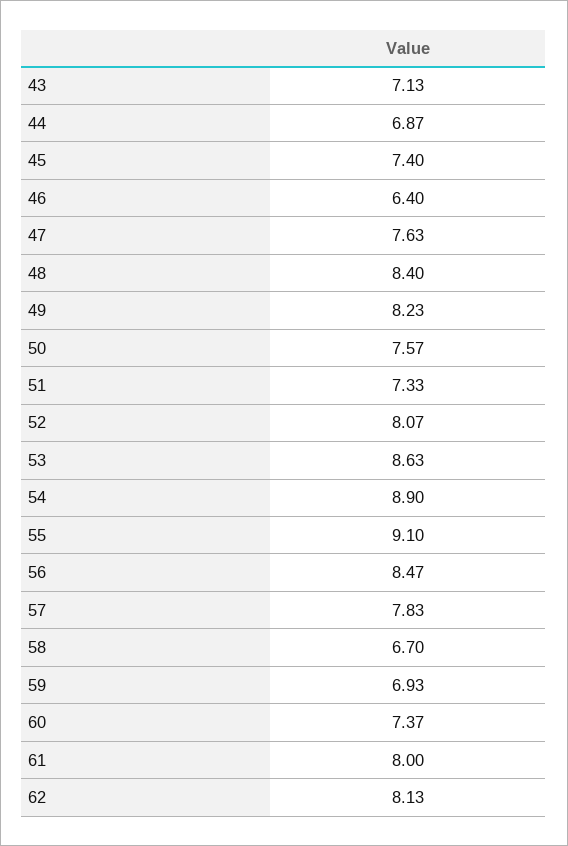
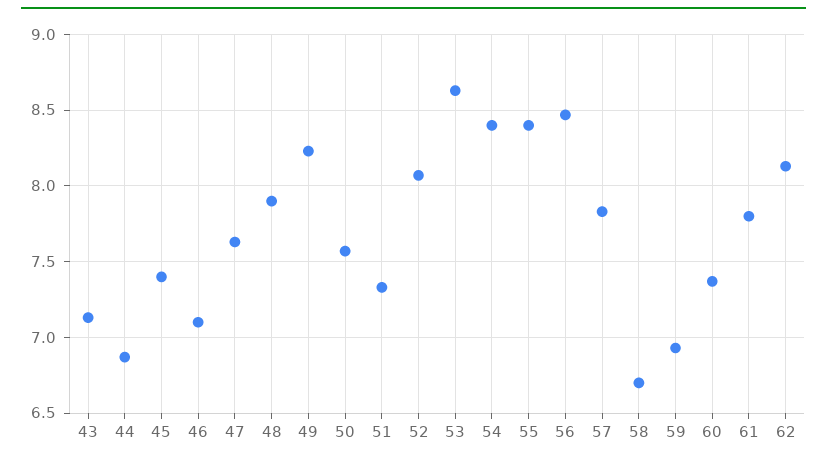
46: 6.4 -> 7.1
48: 8.4 -> 7.9
54: 8.9 -> 8.4
55: 9.1 -> 8.4
61: 8 -> 7.8

